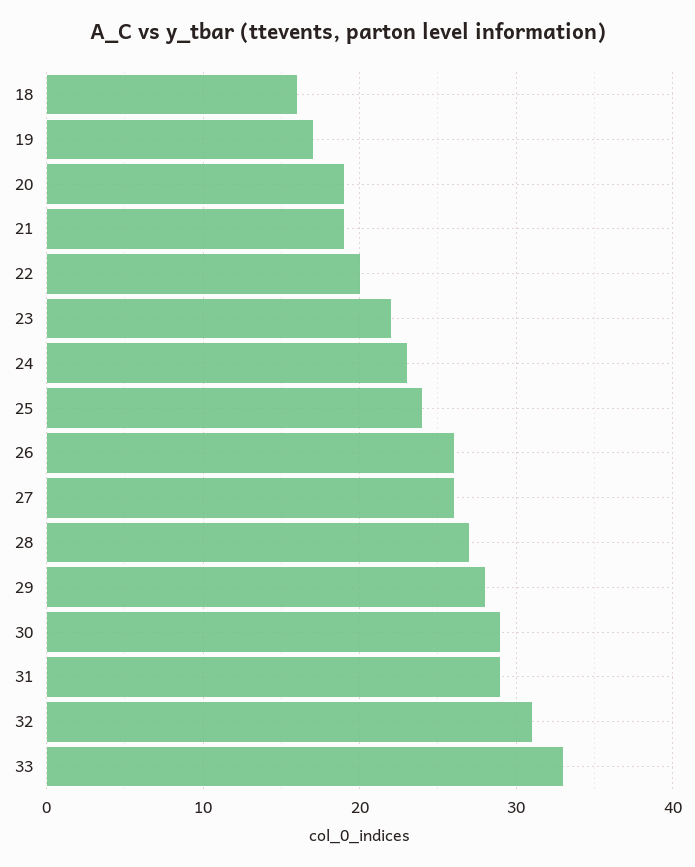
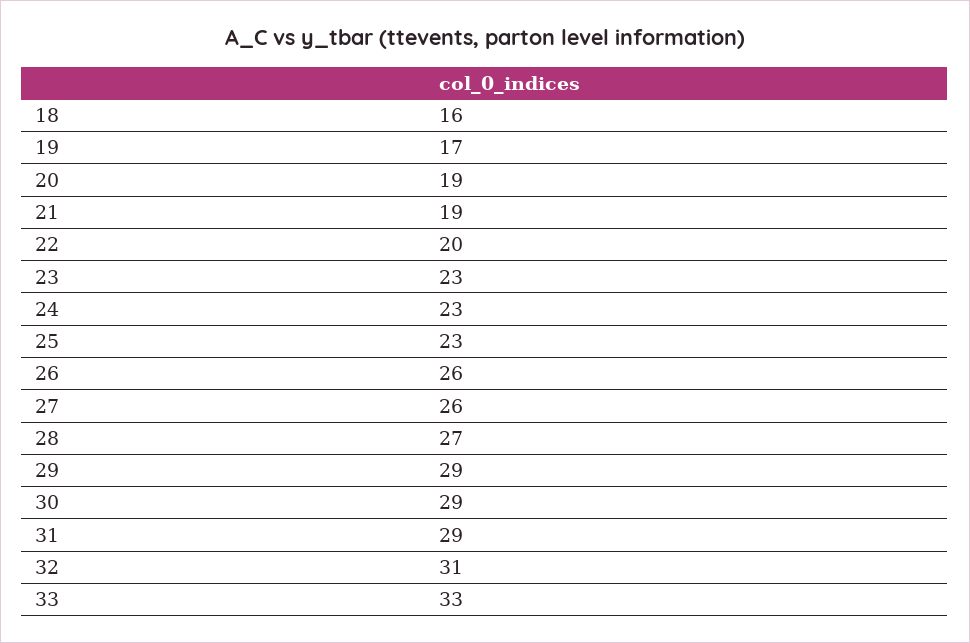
23: 22 -> 23
25: 24 -> 23
29: 28 -> 29

